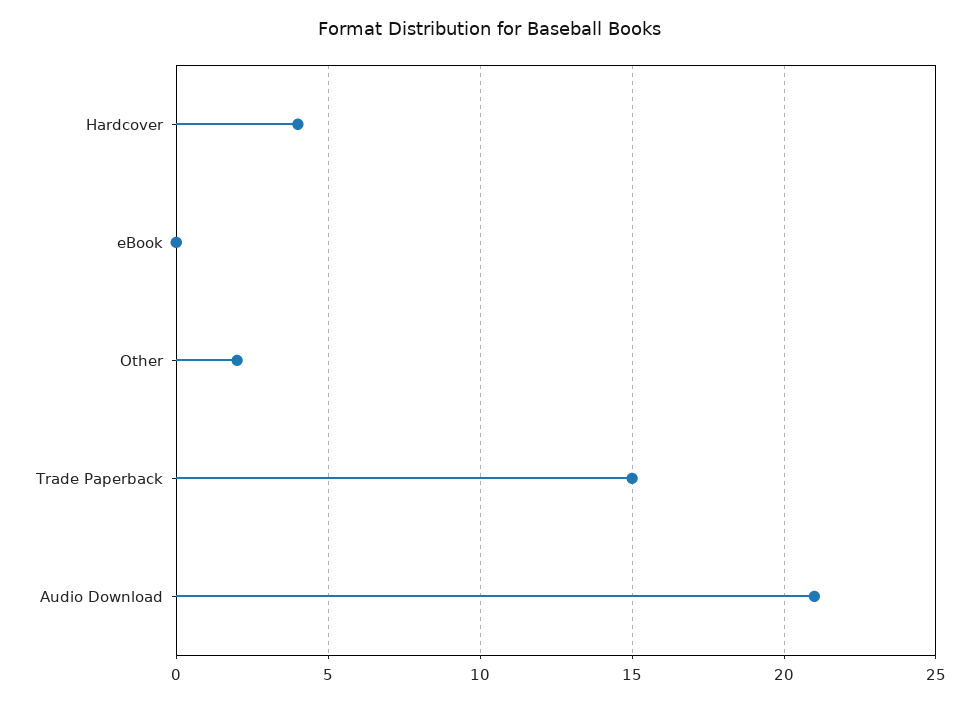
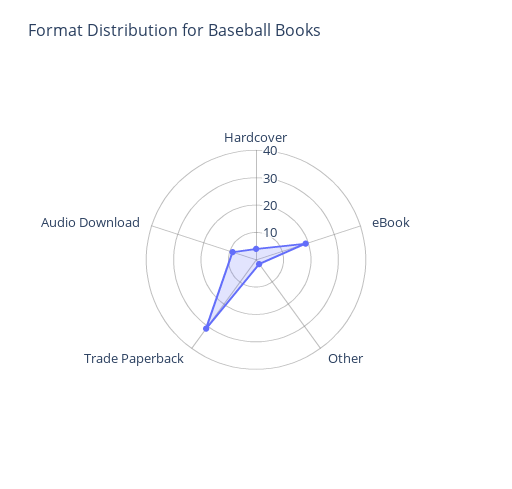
eBook: 0 -> 20
Trade Paperback: 15 -> 30
Audio Download: 21 -> 10

